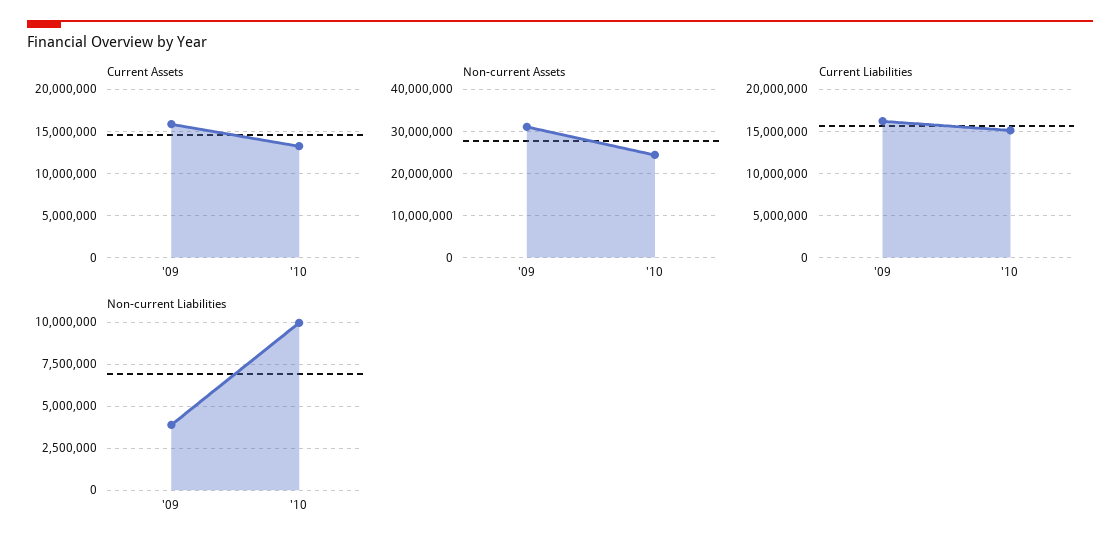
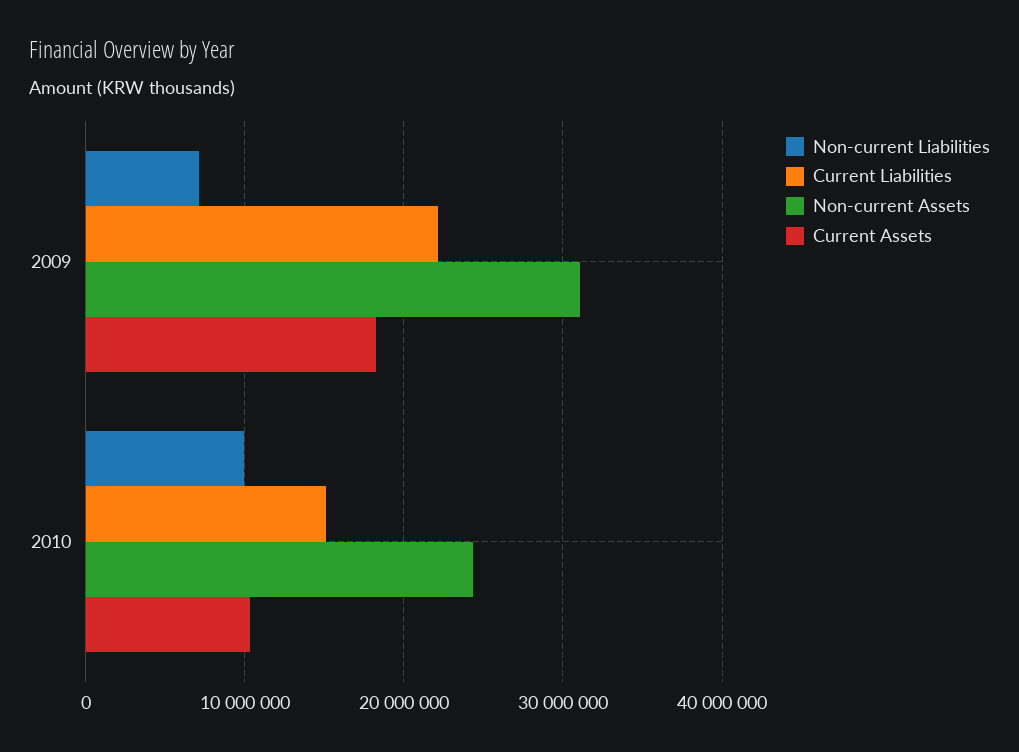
Current Assets, '09: 16000000 -> 18000000
Current Assets, '10: 13000000 -> 10000000
Current Liabilities, '09: 16000000 -> 22000000
Non-current Liabilities, '09: 4000000 -> 7000000

